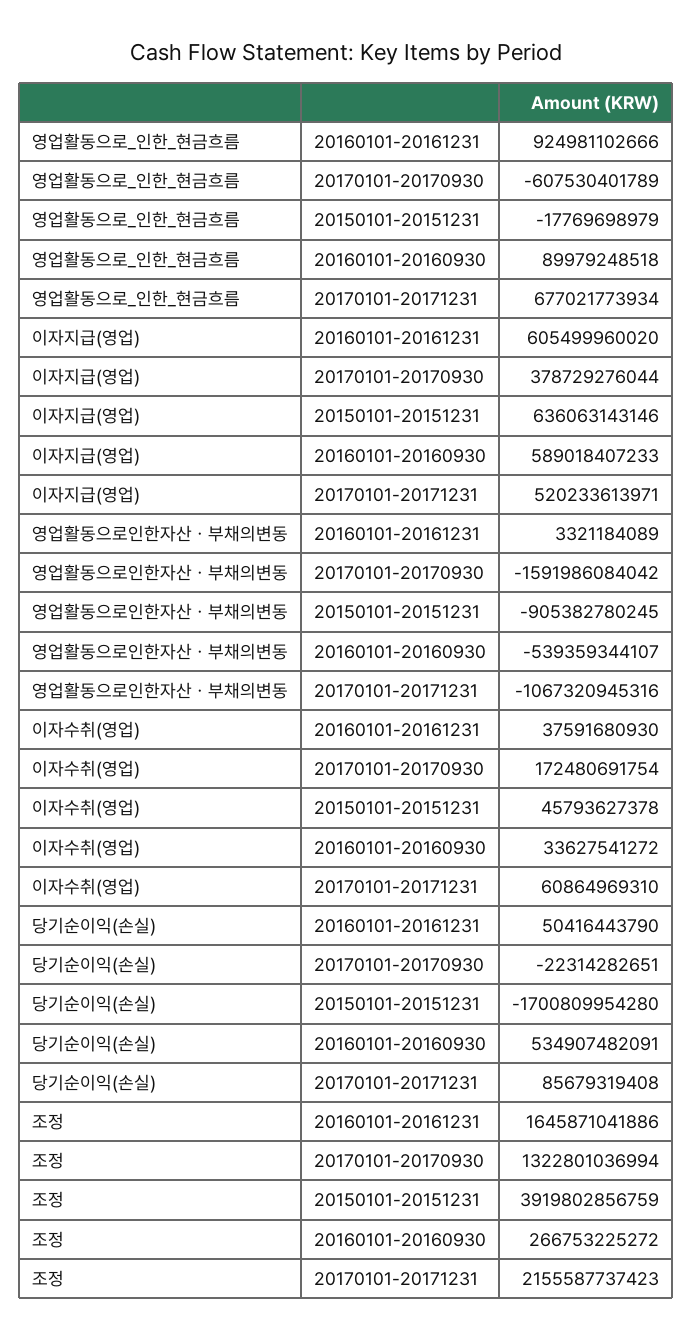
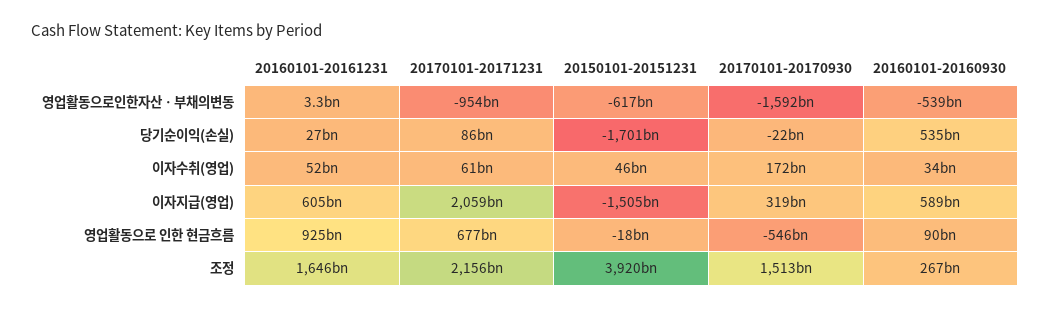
영업활동으로_인한_현금흐름, 20170101-20170930: -607530401789 -> -546000000000
이자지급(영업), 20170101-20170930: 378729276044 -> 319000000000
이자지급(영업), 20150101-20151231: 636063143146 -> -1505000000000
이자지급(영업), 20170101-20171231: 520233613971 -> 2059000000000
영업활동으로인한자산ㆍ부채의변동, 20150101-20151231: -905382780245 -> -617000000000
영업활동으로인한자산ㆍ부채의변동, 20170101-20171231: -1067320945316 -> -954000000000
이자수취(영업), 20160101-20161231: 37591680930 -> 52000000000
당기순이익(손실), 20160101-20161231: 50416443790 -> 27000000000
조정, 20170101-20170930: 1322801036994 -> 1513000000000

